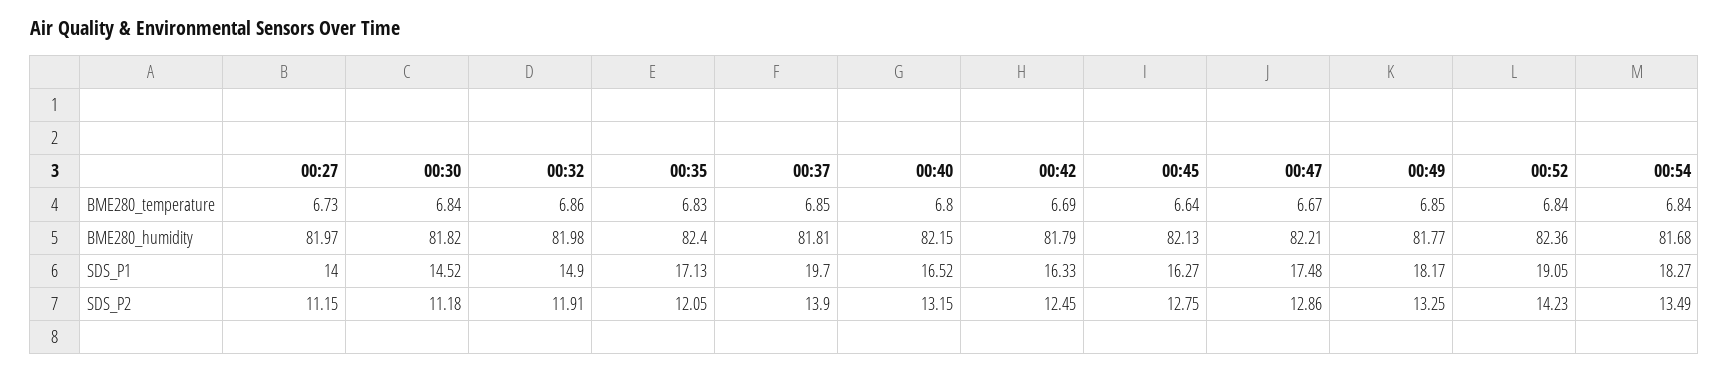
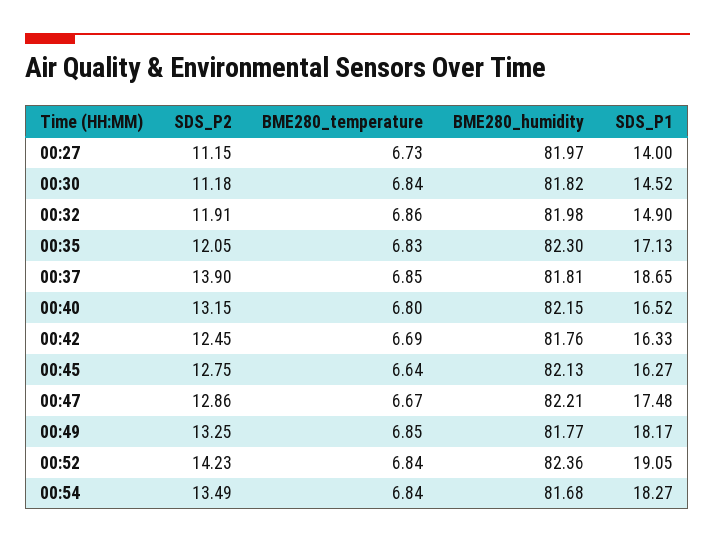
00:35, BME280_humidity: 82.4 -> 82.3
00:42, BME280_humidity: 81.79 -> 81.76
00:37, SDS_P1: 19.7 -> 18.65

